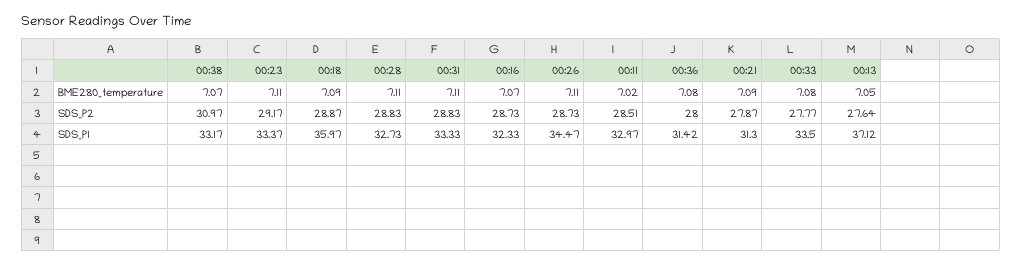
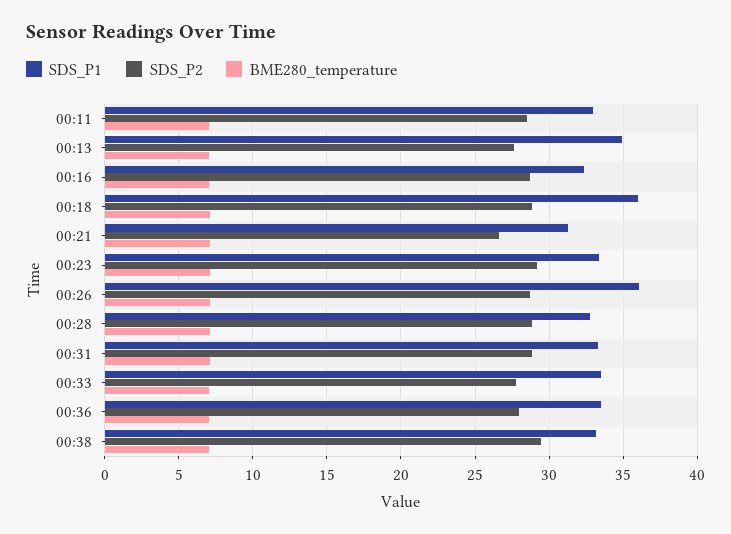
SDS_P2, 00:38: 30.97 -> 29.5
SDS_P2, 00:21: 27.87 -> 26.5
SDS_P1, 00:26: 34.47 -> 36
SDS_P1, 00:36: 31.42 -> 33.5
SDS_P1, 00:13: 37.12 -> 35

